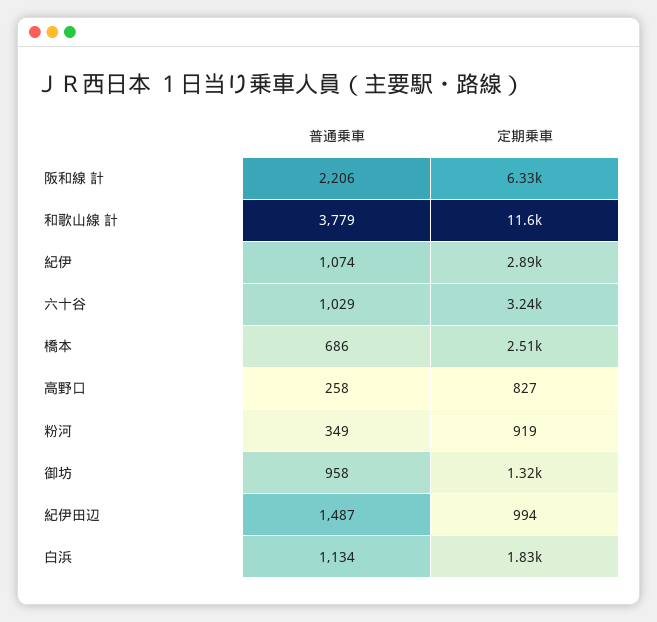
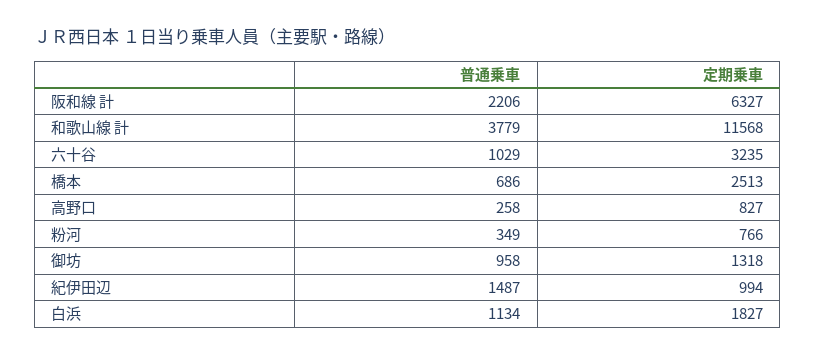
普通乗車, 紀伊: 1074 -> none
定期乗車, 紀伊: 2890 -> none
定期乗車, 粉河: 919 -> 766

